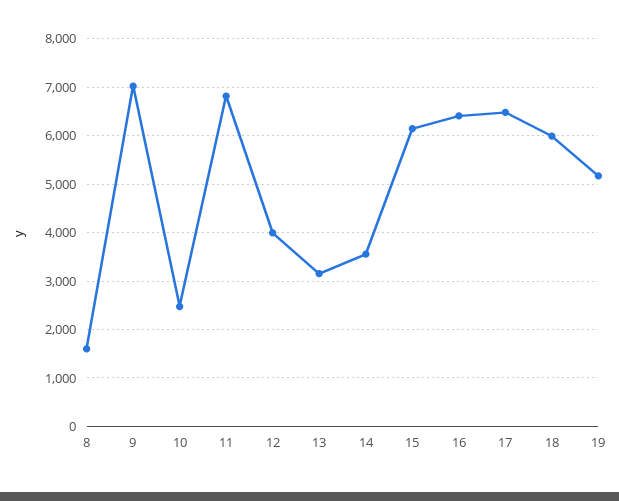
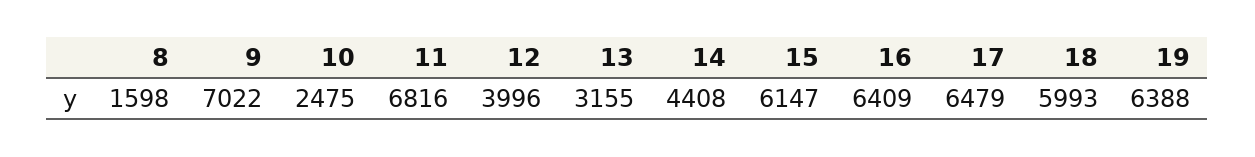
14: 3600 -> 4408
19: 5200 -> 6388

